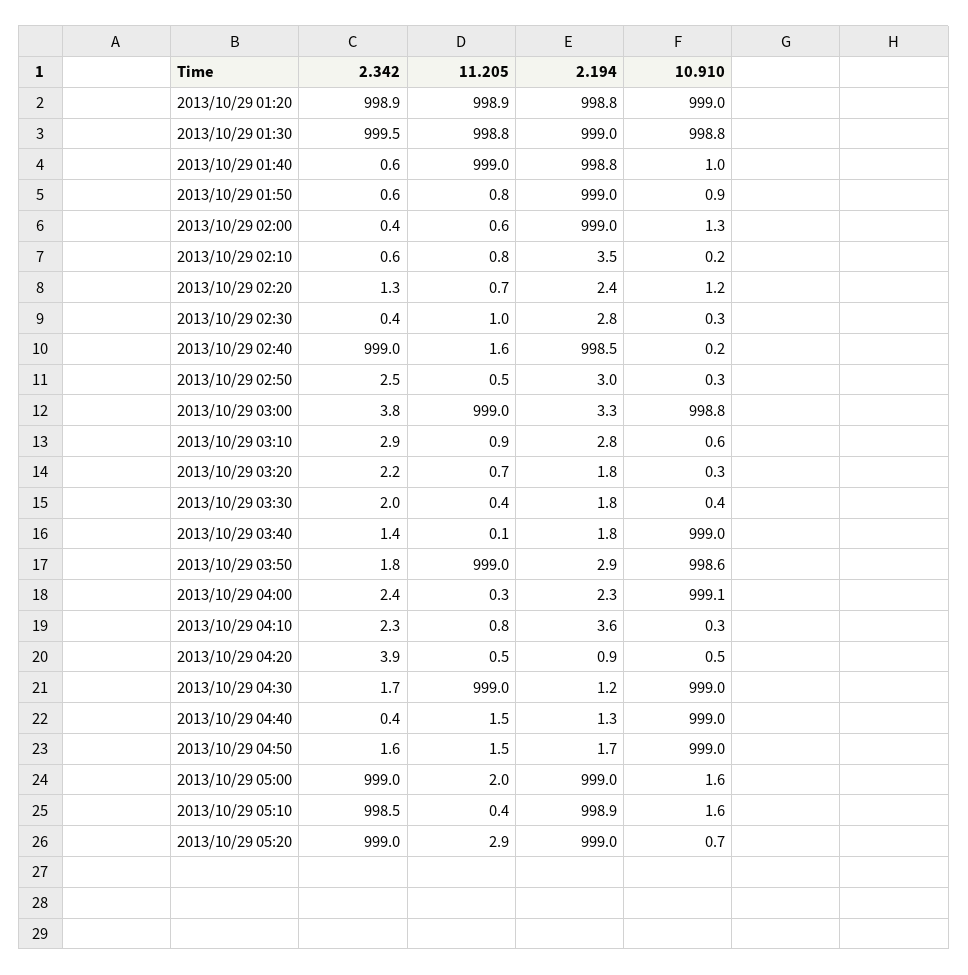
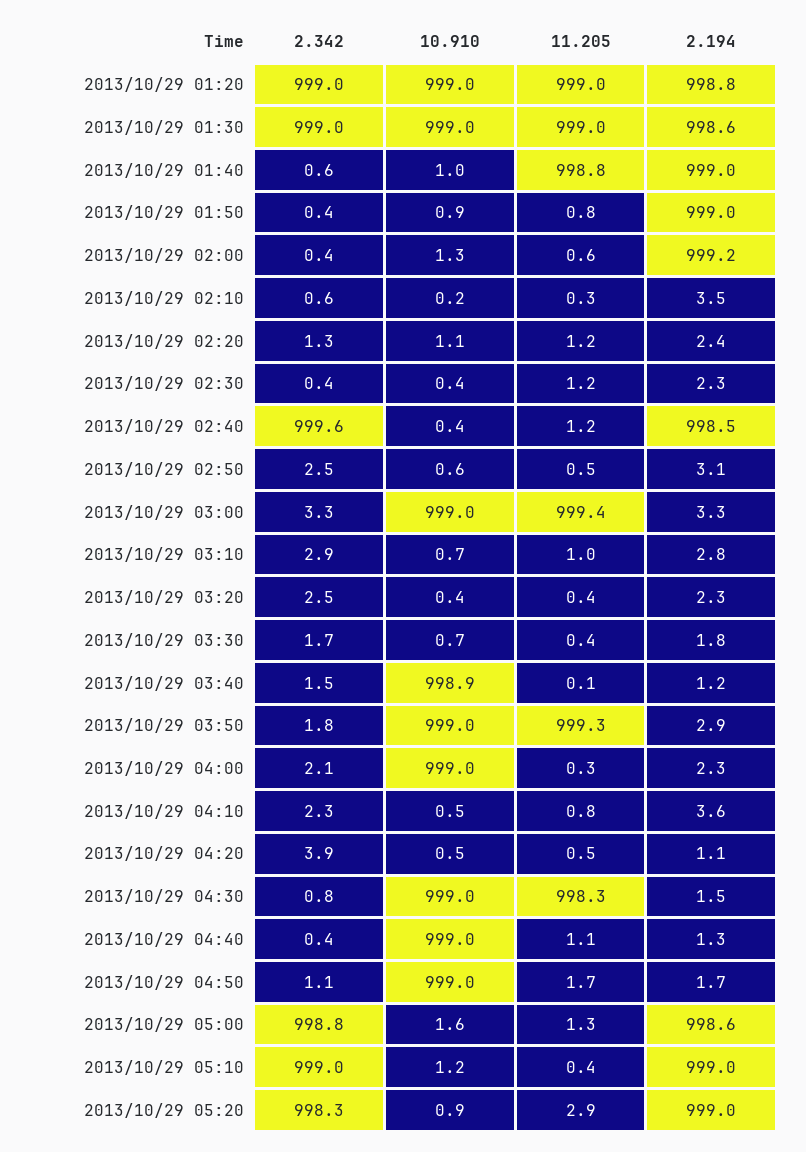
2.342, 2013/10/29 01:20: 998.9 -> 999
11.205, 2013/10/29 01:20: 998.9 -> 999
2.342, 2013/10/29 01:30: 999.5 -> 999
11.205, 2013/10/29 01:30: 998.8 -> 999
2.194, 2013/10/29 01:30: 999 -> 998.6
10.910, 2013/10/29 01:30: 998.8 -> 999
11.205, 2013/10/29 01:40: 999 -> 998.8
2.194, 2013/10/29 01:40: 998.8 -> 999
2.342, 2013/10/29 01:50: 0.6 -> 0.4
2.194, 2013/10/29 02:00: 999 -> 999.2
11.205, 2013/10/29 02:10: 0.8 -> 0.3
11.205, 2013/10/29 02:20: 0.7 -> 1.2
10.910, 2013/10/29 02:20: 1.2 -> 1.1
11.205, 2013/10/29 02:30: 1 -> 1.2
2.194, 2013/10/29 02:30: 2.8 -> 2.3
10.910, 2013/10/29 02:30: 0.3 -> 0.4
2.342, 2013/10/29 02:40: 999 -> 999.6
11.205, 2013/10/29 02:40: 1.6 -> 1.2
10.910, 2013/10/29 02:40: 0.2 -> 0.4
2.194, 2013/10/29 02:50: 3 -> 3.1
10.910, 2013/10/29 02:50: 0.3 -> 0.6
2.342, 2013/10/29 03:00: 3.8 -> 3.3
11.205, 2013/10/29 03:00: 999 -> 999.4
10.910, 2013/10/29 03:00: 998.8 -> 999
11.205, 2013/10/29 03:10: 0.9 -> 1
10.910, 2013/10/29 03:10: 0.6 -> 0.7
2.342, 2013/10/29 03:20: 2.2 -> 2.5
11.205, 2013/10/29 03:20: 0.7 -> 0.4
2.194, 2013/10/29 03:20: 1.8 -> 2.3
10.910, 2013/10/29 03:20: 0.3 -> 0.4
2.342, 2013/10/29 03:30: 2 -> 1.7
10.910, 2013/10/29 03:30: 0.4 -> 0.7
2.342, 2013/10/29 03:40: 1.4 -> 1.5
2.194, 2013/10/29 03:40: 1.8 -> 1.2
10.910, 2013/10/29 03:40: 999 -> 998.9
11.205, 2013/10/29 03:50: 999 -> 999.3
10.910, 2013/10/29 03:50: 998.6 -> 999
2.342, 2013/10/29 04:00: 2.4 -> 2.1
10.910, 2013/10/29 04:00: 999.1 -> 999
10.910, 2013/10/29 04:10: 0.3 -> 0.5
2.194, 2013/10/29 04:20: 0.9 -> 1.1
2.342, 2013/10/29 04:30: 1.7 -> 0.8
11.205, 2013/10/29 04:30: 999 -> 998.3
2.194, 2013/10/29 04:30: 1.2 -> 1.5
11.205, 2013/10/29 04:40: 1.5 -> 1.1
2.342, 2013/10/29 04:50: 1.6 -> 1.1
11.205, 2013/10/29 04:50: 1.5 -> 1.7
2.342, 2013/10/29 05:00: 999 -> 998.8
11.205, 2013/10/29 05:00: 2 -> 1.3
2.194, 2013/10/29 05:00: 999 -> 998.6
2.342, 2013/10/29 05:10: 998.5 -> 999
2.194, 2013/10/29 05:10: 998.9 -> 999
10.910, 2013/10/29 05:10: 1.6 -> 1.2
2.342, 2013/10/29 05:20: 999 -> 998.3
10.910, 2013/10/29 05:20: 0.7 -> 0.9

